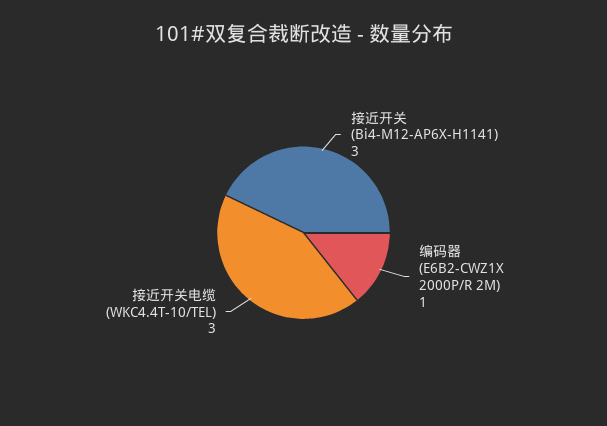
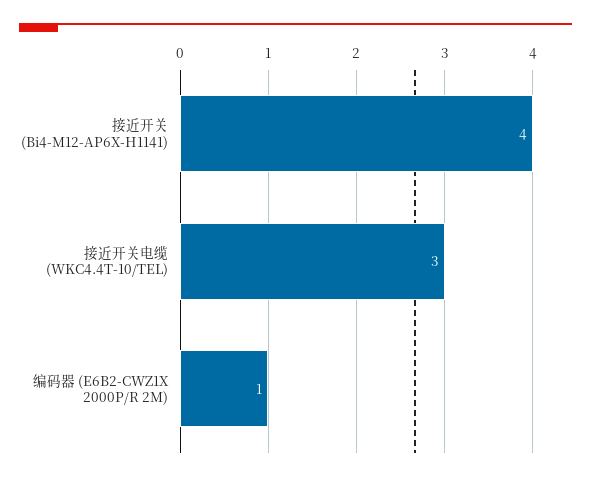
接近开关 (Bi4-M12-AP6X-H1141): 3 -> 4

